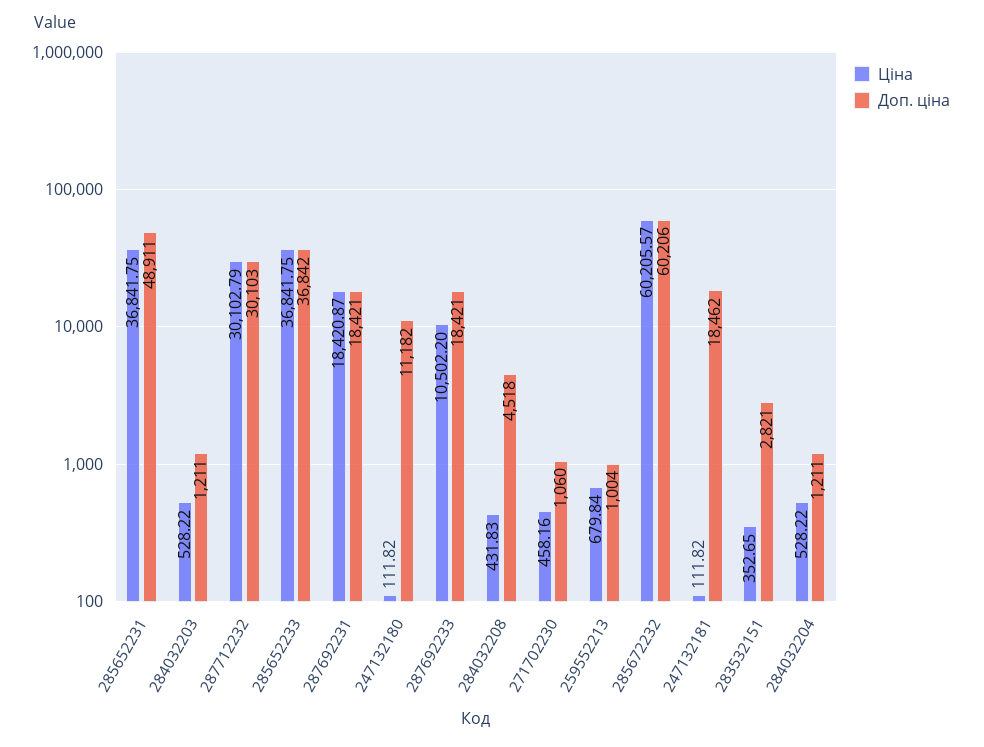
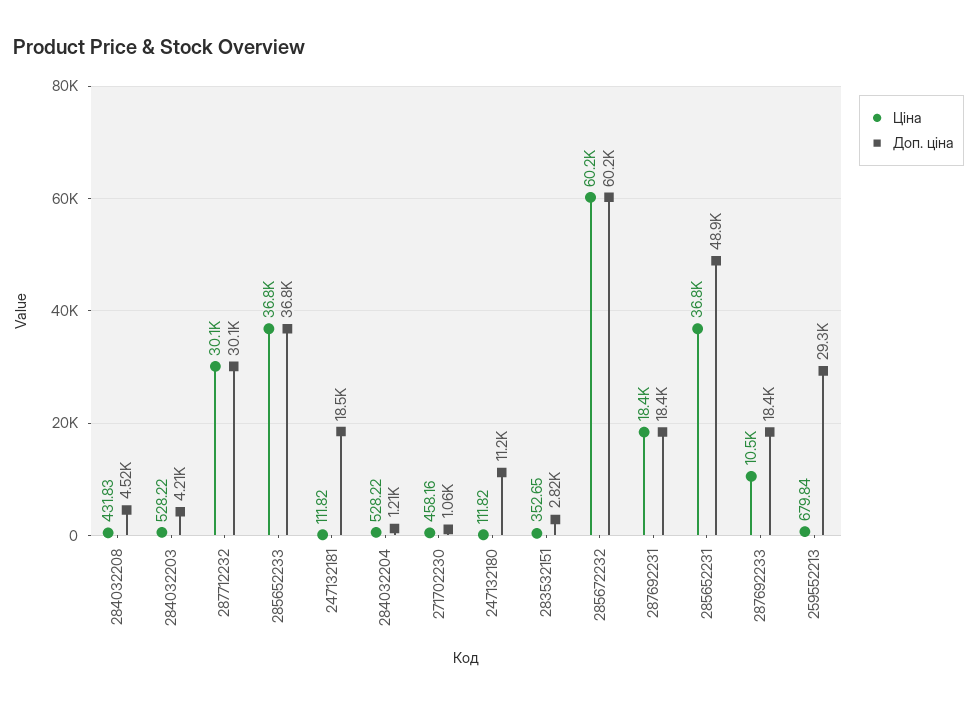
Доп. ціна, 284032203: 1211 -> 4210
Доп. ціна, 259552213: 1004 -> 29300

